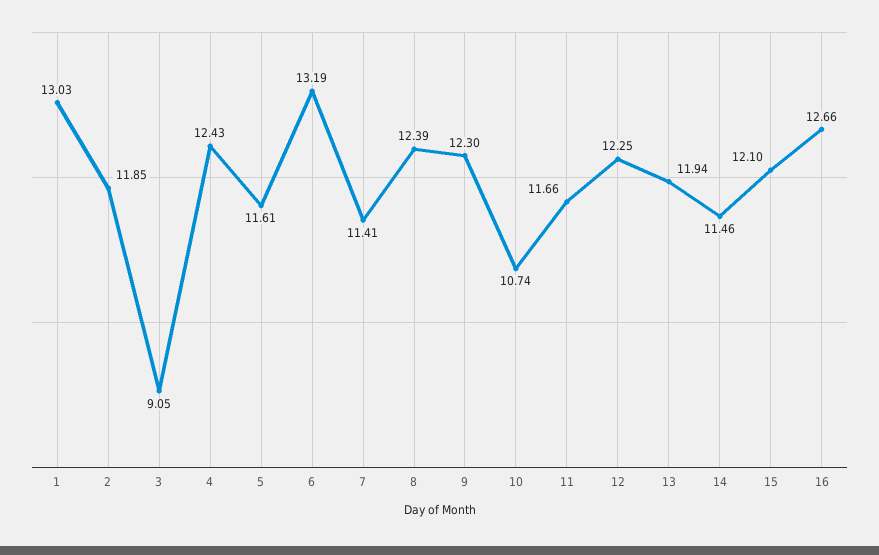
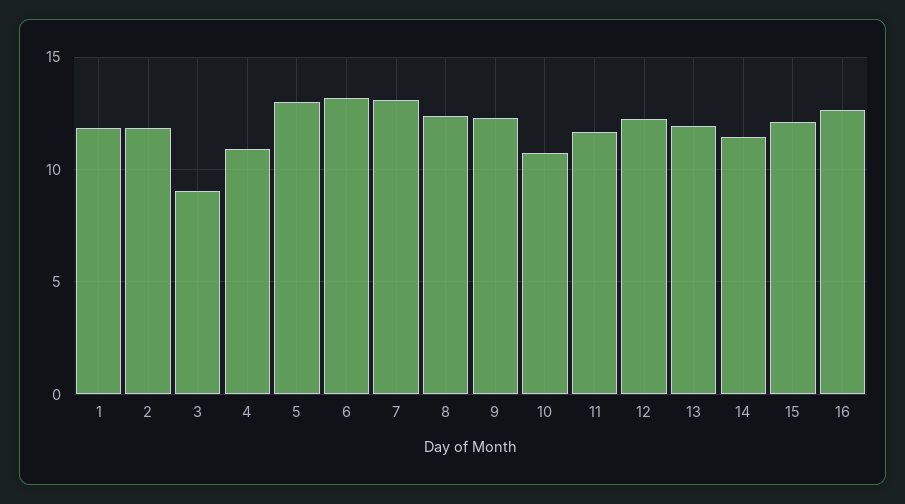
1: 13.03 -> 12
4: 12.43 -> 11
5: 11.61 -> 13
7: 11.41 -> 13

